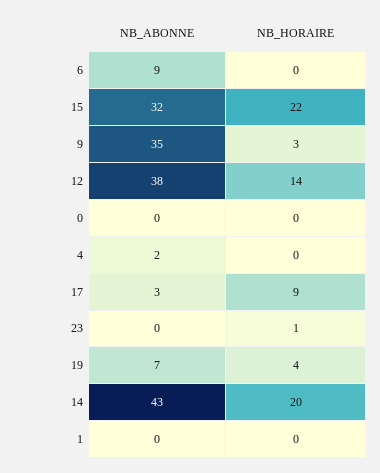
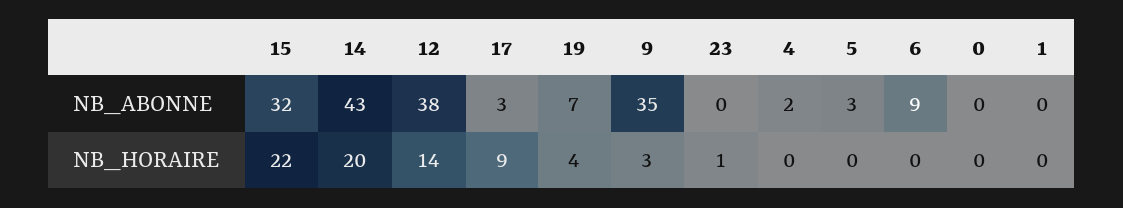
NB_ABONNE, 5: none -> 3
NB_HORAIRE, 5: none -> 0

